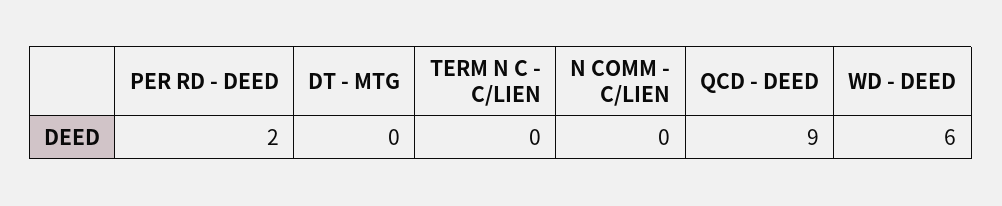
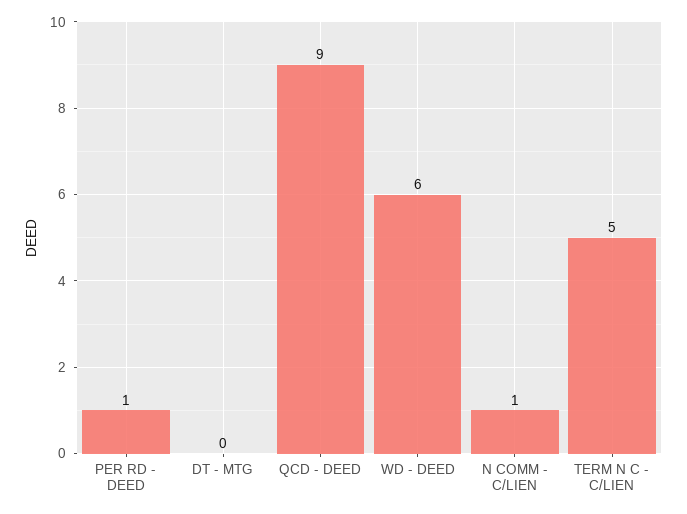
PER RD - DEED: 2 -> 1
TERM N C - C/LIEN: 0 -> 5
N COMM - C/LIEN: 0 -> 1

